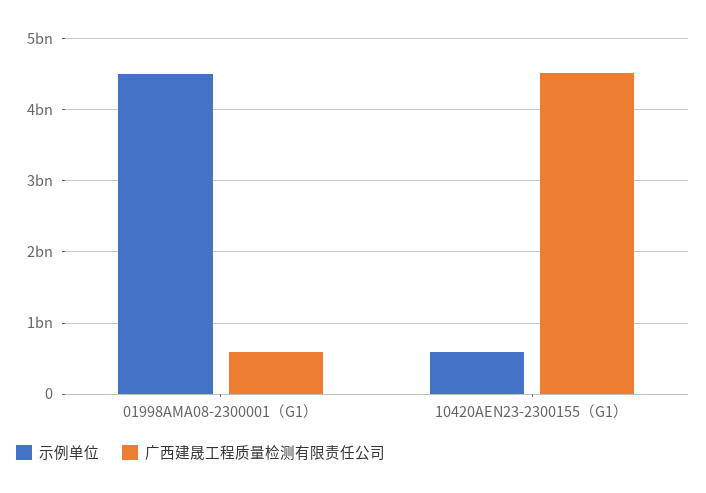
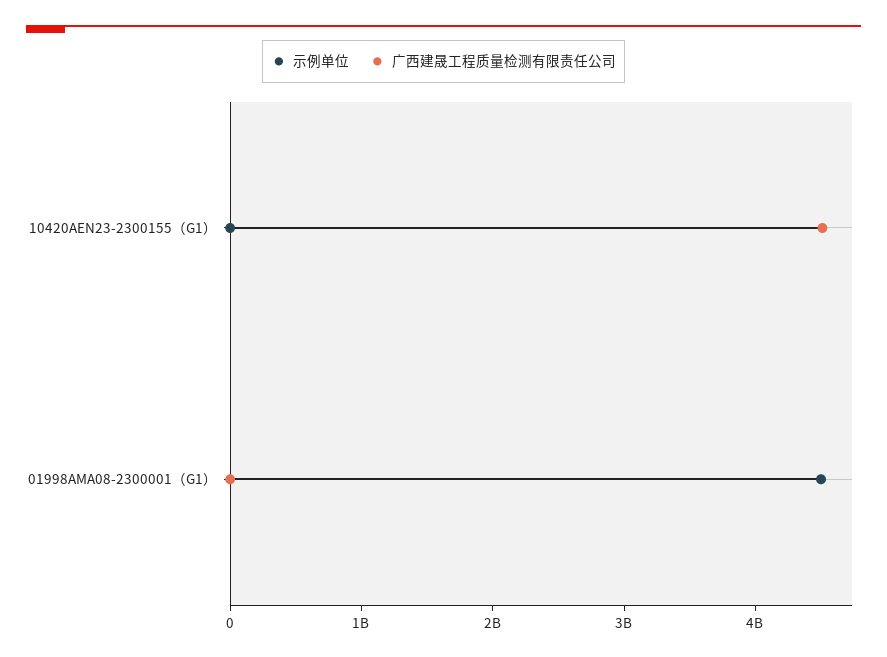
广西建晟工程质量检测有限责任公司, 01998AMA08-2300001（G1）: 600000000 -> 0
示例单位, 10420AEN23-2300155（G1）: 600000000 -> 0

